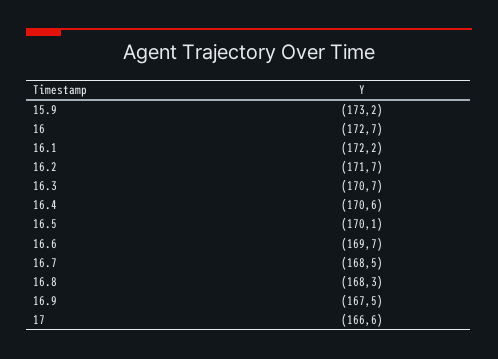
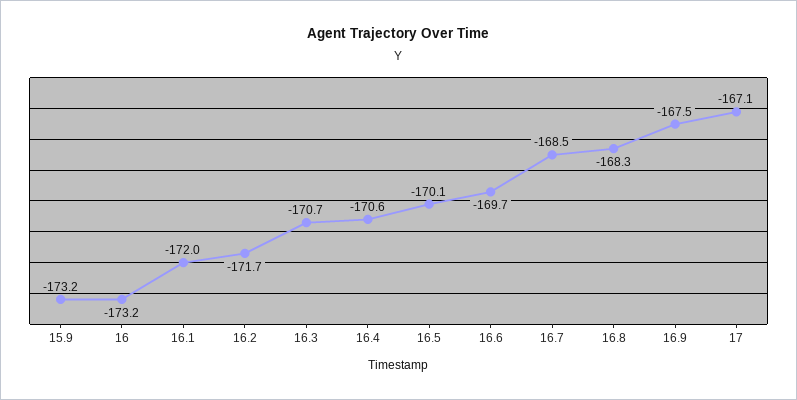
16: -172.7 -> -173.2
16.1: -172.2 -> -172
17: -166.6 -> -167.1

